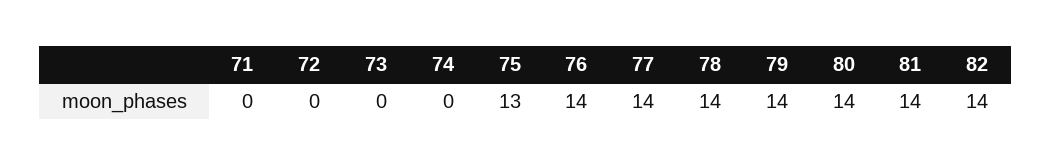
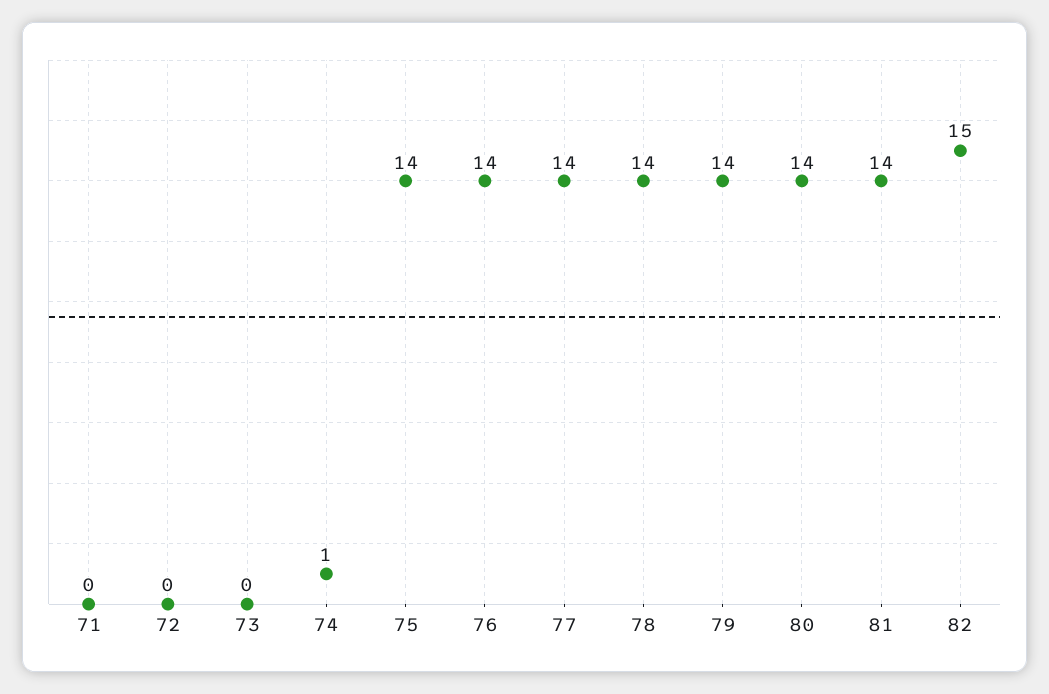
74: 0 -> 1
75: 13 -> 14
82: 14 -> 15

